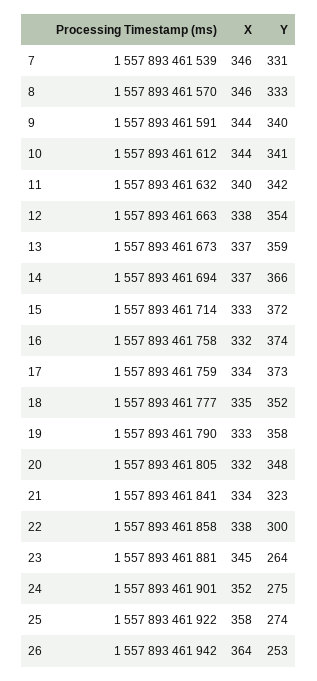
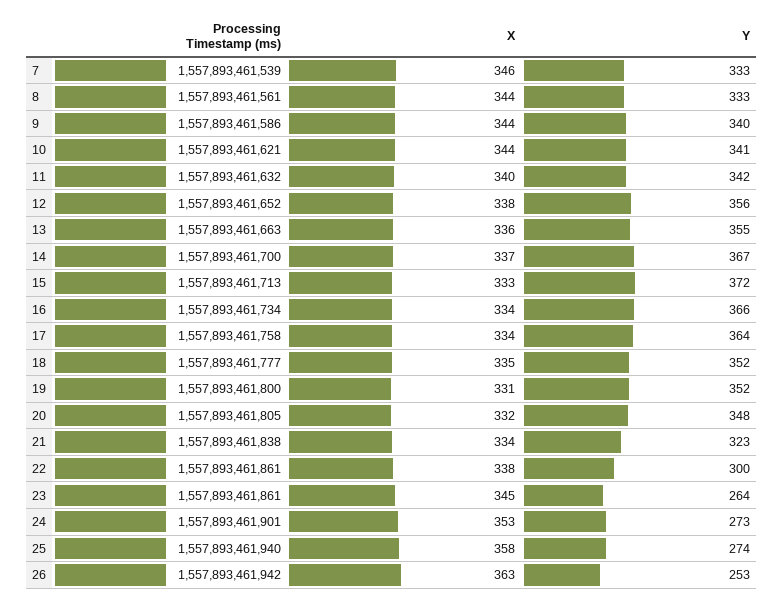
Y, 7: 331 -> 333
Processing Timestamp (ms), 8: 1557893461570 -> 1557893461561
X, 8: 346 -> 344
Processing Timestamp (ms), 9: 1557893461591 -> 1557893461586
Processing Timestamp (ms), 10: 1557893461612 -> 1557893461621
Processing Timestamp (ms), 12: 1557893461663 -> 1557893461652
Y, 12: 354 -> 356
Processing Timestamp (ms), 13: 1557893461673 -> 1557893461663
X, 13: 337 -> 336
Y, 13: 359 -> 355
Processing Timestamp (ms), 14: 1557893461694 -> 1557893461700
Y, 14: 366 -> 367
Processing Timestamp (ms), 15: 1557893461714 -> 1557893461713
Processing Timestamp (ms), 16: 1557893461758 -> 1557893461734
X, 16: 332 -> 334
Y, 16: 374 -> 366
Processing Timestamp (ms), 17: 1557893461759 -> 1557893461758
Y, 17: 373 -> 364
Processing Timestamp (ms), 19: 1557893461790 -> 1557893461800
X, 19: 333 -> 331
Y, 19: 358 -> 352
Processing Timestamp (ms), 21: 1557893461841 -> 1557893461838
Processing Timestamp (ms), 22: 1557893461858 -> 1557893461861
Processing Timestamp (ms), 23: 1557893461881 -> 1557893461861
X, 24: 352 -> 353
Y, 24: 275 -> 273
Processing Timestamp (ms), 25: 1557893461922 -> 1557893461940
X, 26: 364 -> 363

